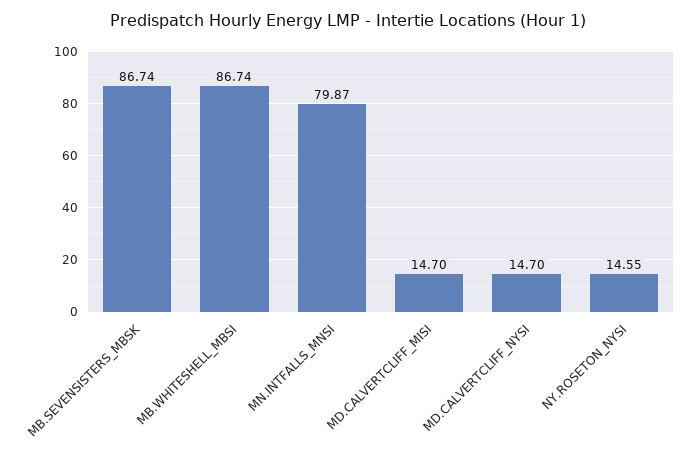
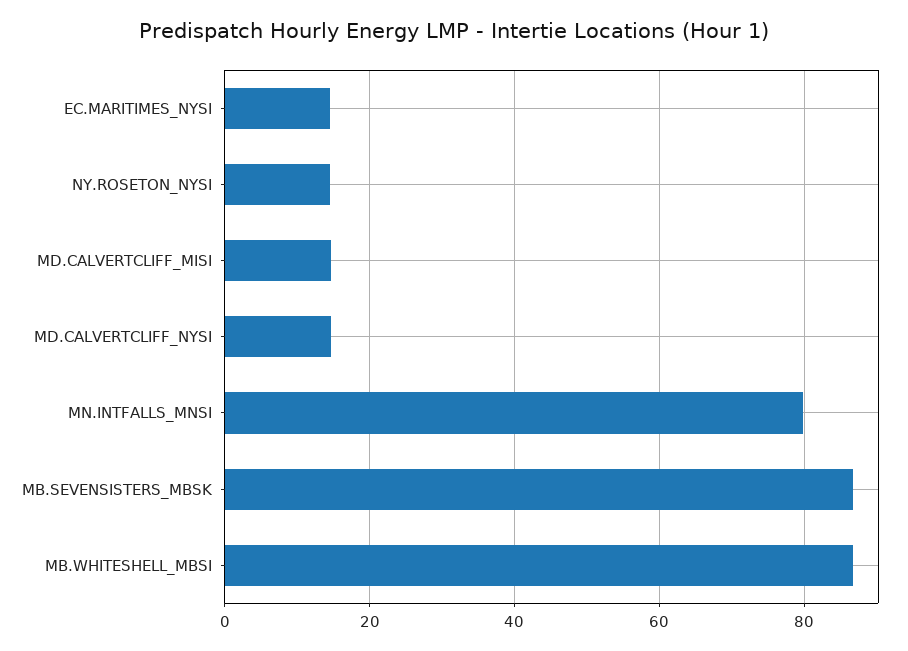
EC.MARITIMES_NYSI: none -> 14

